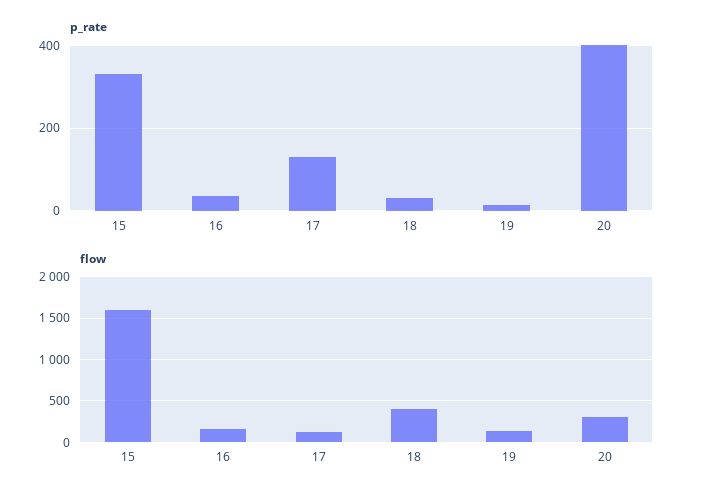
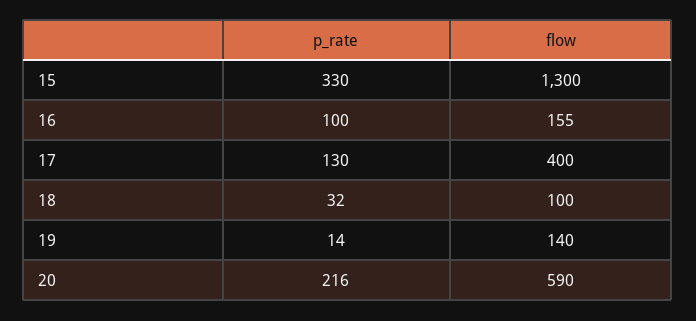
p_rate, 16: 40 -> 100
p_rate, 20: 400 -> 216
flow, 15: 1600 -> 1300
flow, 17: 100 -> 400
flow, 18: 400 -> 100
flow, 20: 300 -> 590

